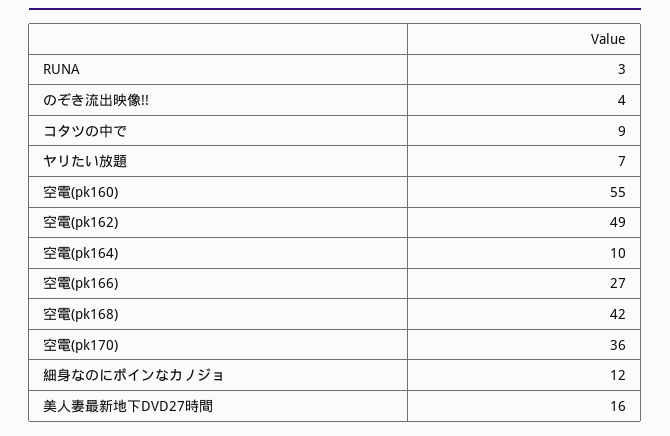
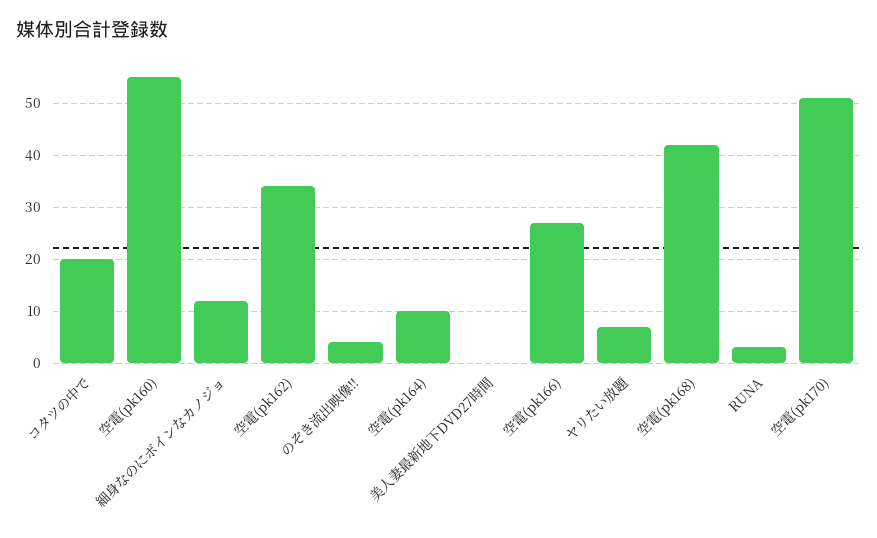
コタツの中で: 9 -> 20
空電(pk162): 49 -> 35
空電(pk170): 36 -> 50
美人妻最新地下DVD27時間: 16 -> 0

